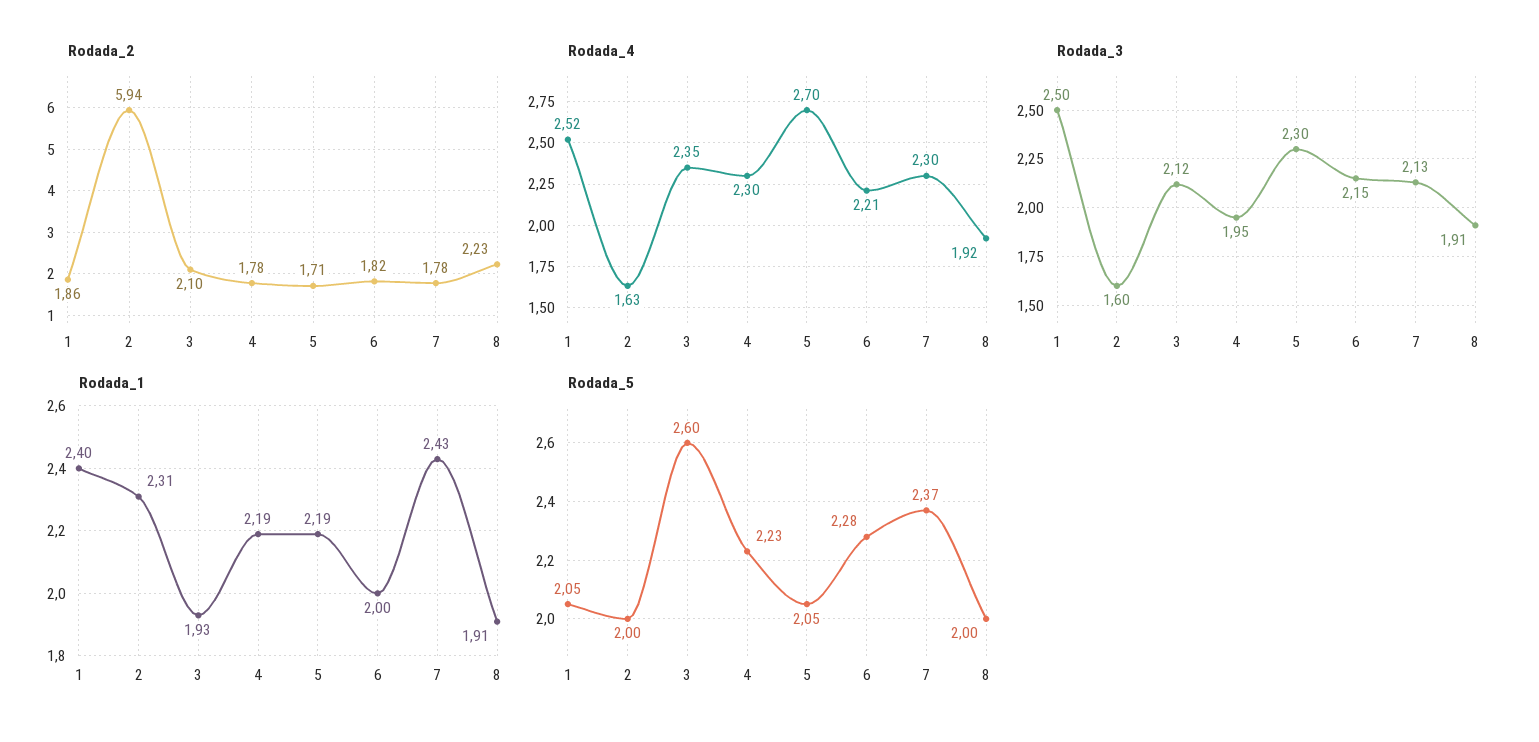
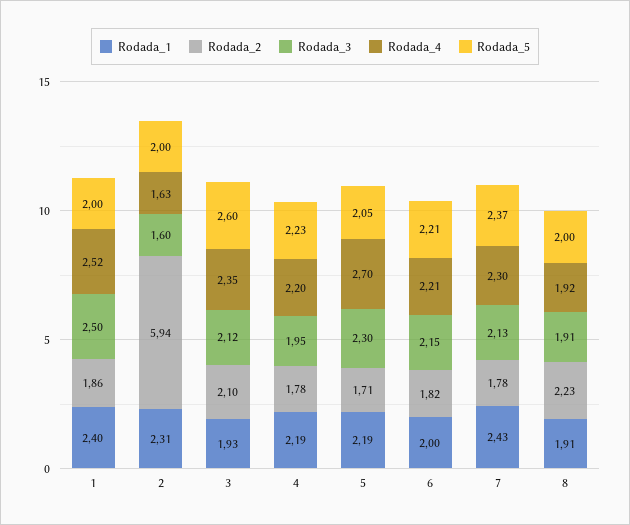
Rodada_4, 4: 2.3 -> 2.2
Rodada_5, 1: 2.05 -> 2
Rodada_5, 6: 2.28 -> 2.21

